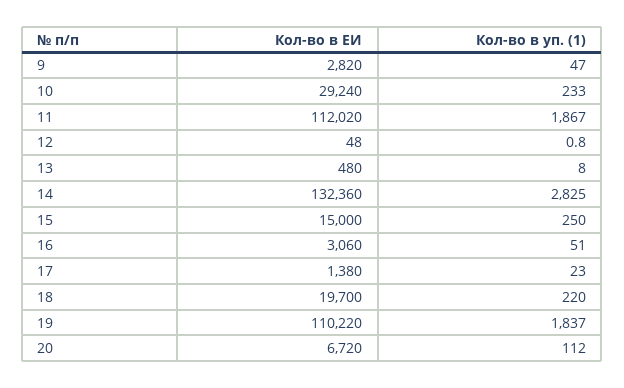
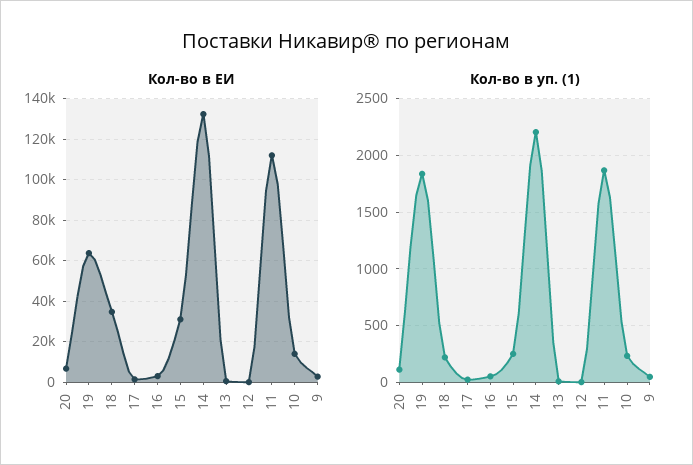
Кол-во в ЕИ, 10: 29240 -> 15000
Кол-во в уп. (1), 14: 2825 -> 2200
Кол-во в ЕИ, 15: 15000 -> 30000
Кол-во в ЕИ, 18: 19700 -> 35000
Кол-во в ЕИ, 19: 110220 -> 65000

